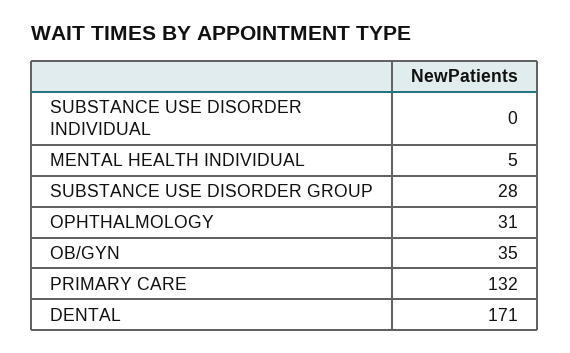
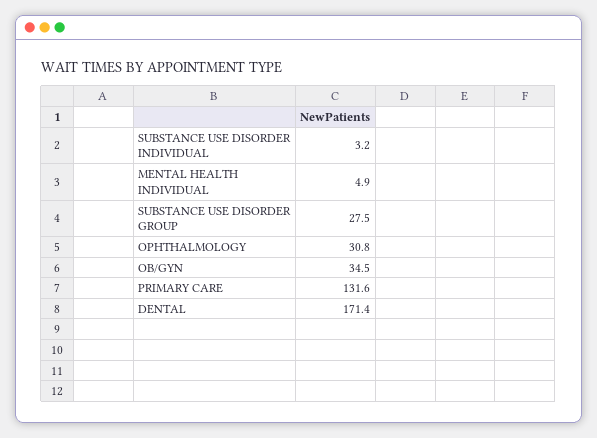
SUBSTANCE USE DISORDER INDIVIDUAL: 0 -> 3.2

